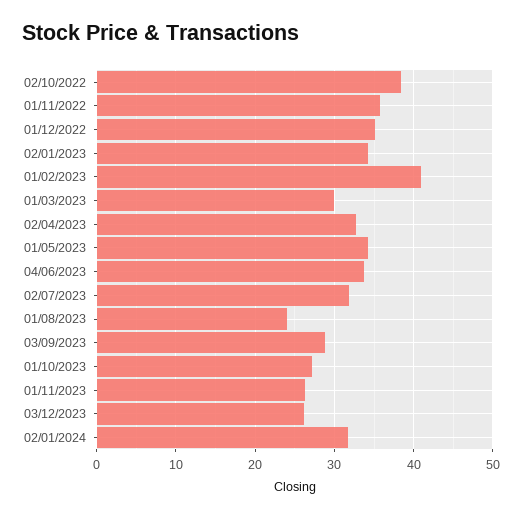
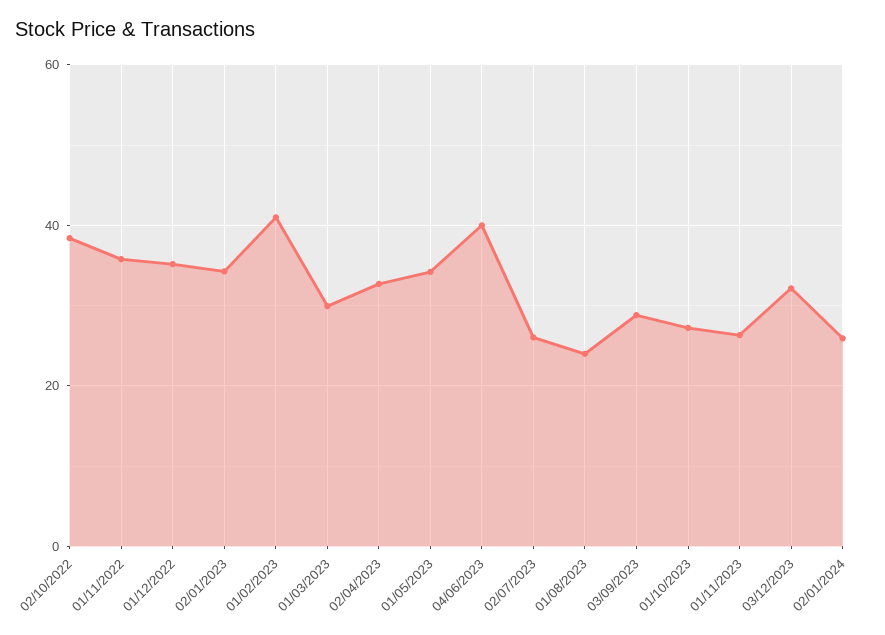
04/06/2023: 34 -> 40
02/07/2023: 32 -> 26
03/12/2023: 26 -> 32
02/01/2024: 32 -> 26

